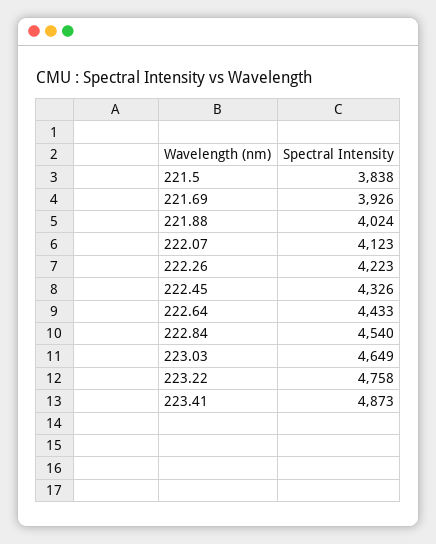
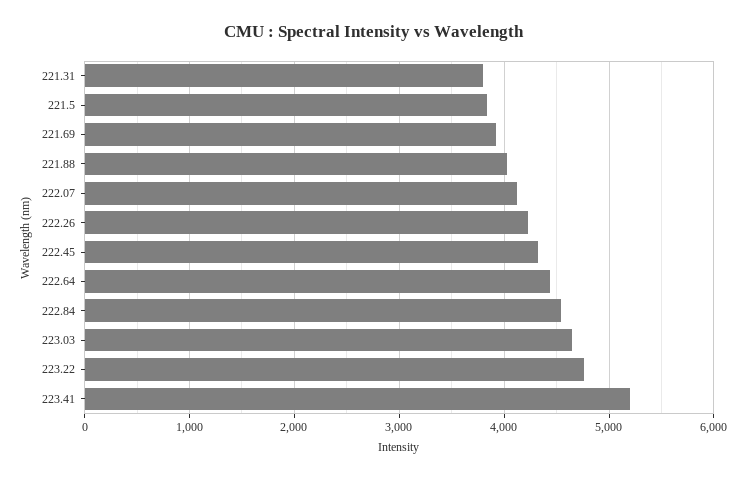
223.41: 4873 -> 5200
221.31: none -> 3800

